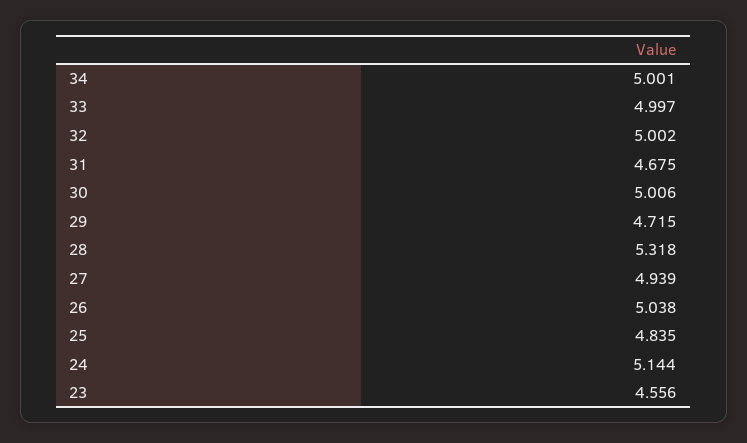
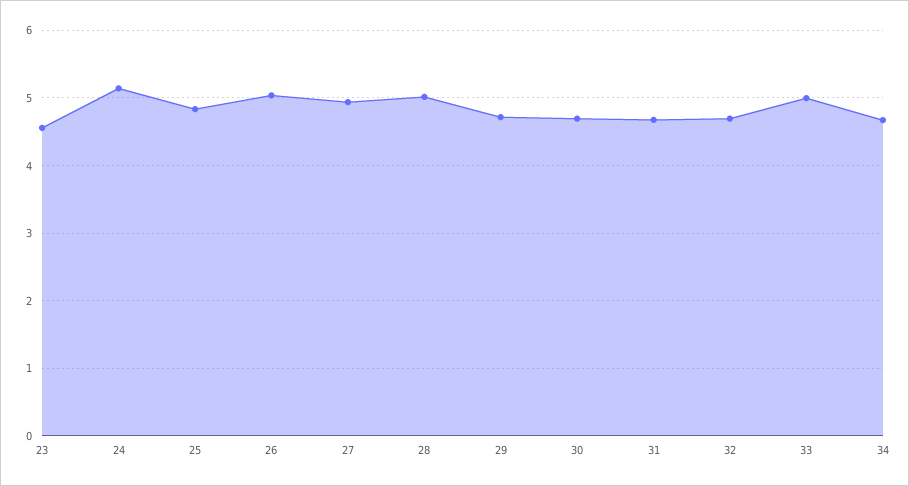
34: 5.001 -> 4.7
32: 5.002 -> 4.7
30: 5.006 -> 4.7
28: 5.318 -> 5

